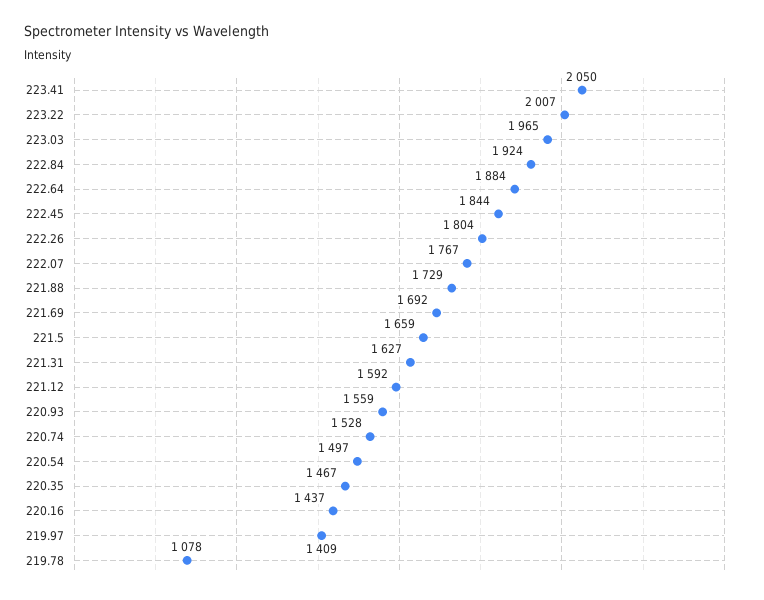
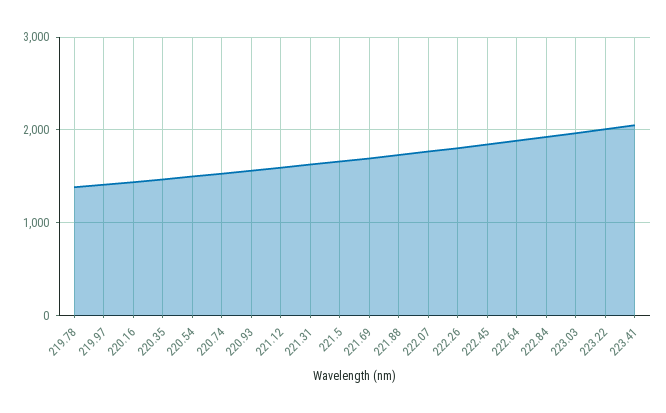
219.78: 1078 -> 1400

